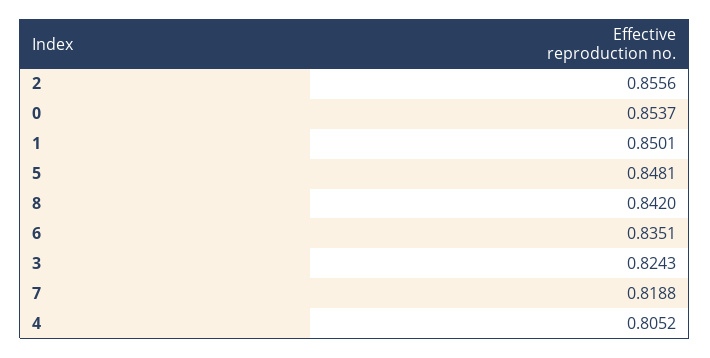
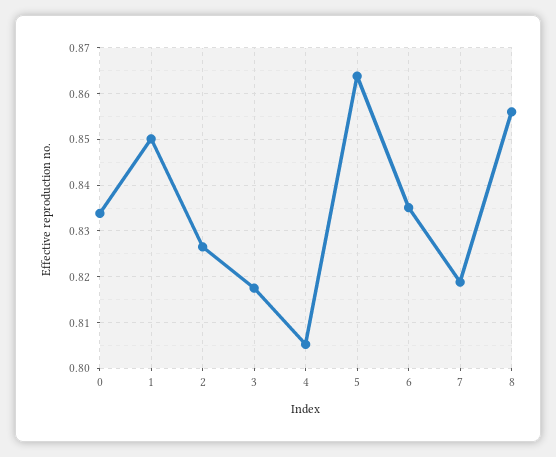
2: 0.8556 -> 0.826
0: 0.8537 -> 0.834
5: 0.8481 -> 0.864
8: 0.842 -> 0.856
3: 0.8243 -> 0.818

